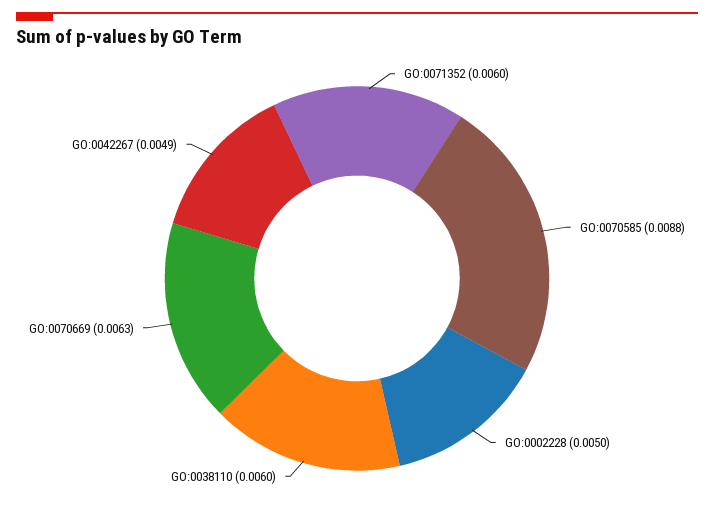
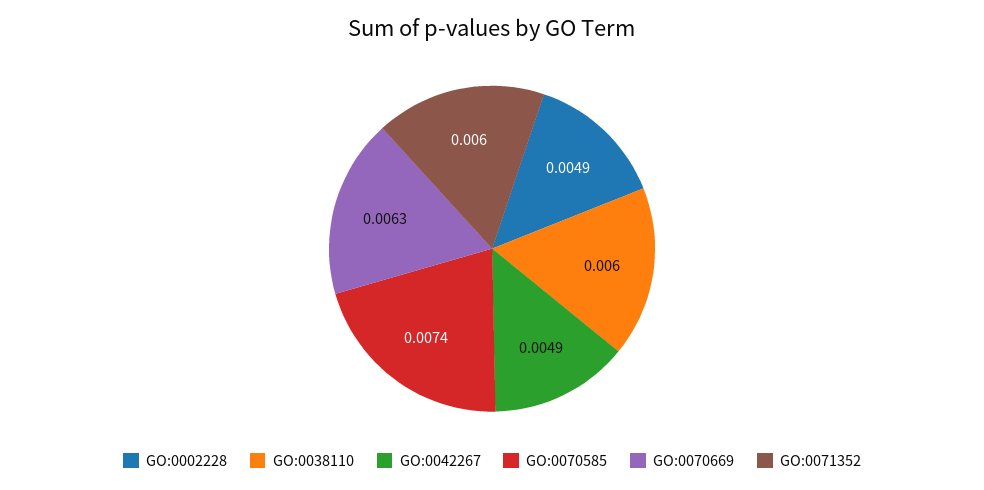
GO:0070585: 0.0088 -> 0.0074
GO:0002228: 0.005 -> 0.0049

